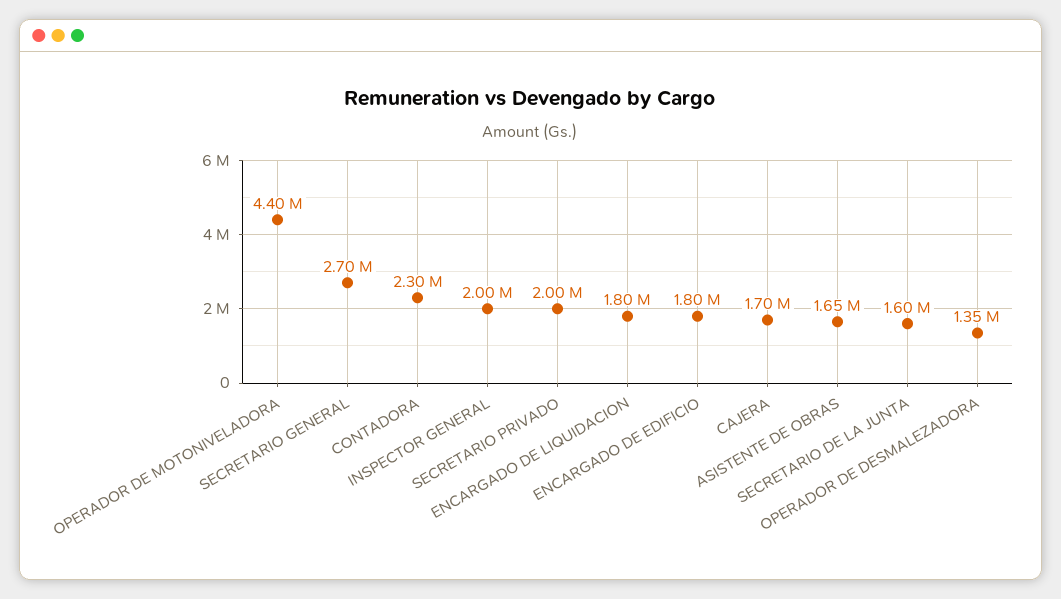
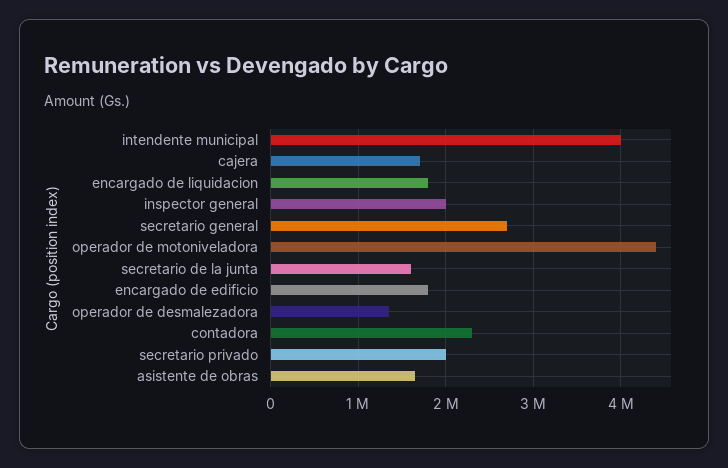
intendente municipal: none -> 4000000

